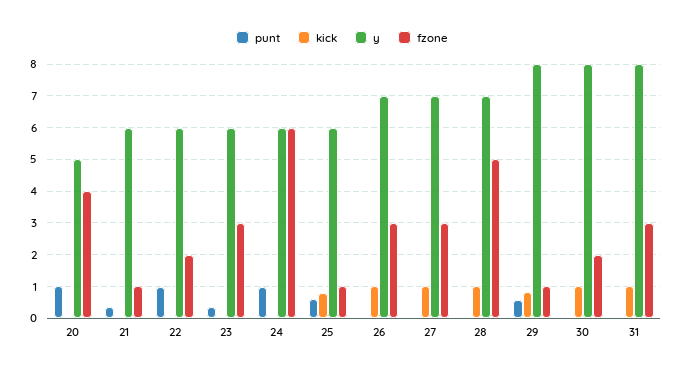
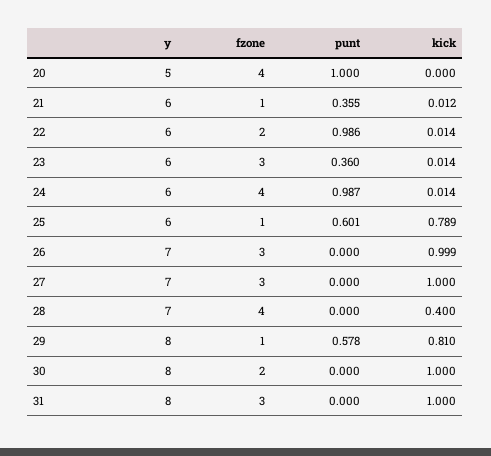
fzone, 24: 6 -> 4
kick, 28: 1 -> 0.4
fzone, 28: 5 -> 4

